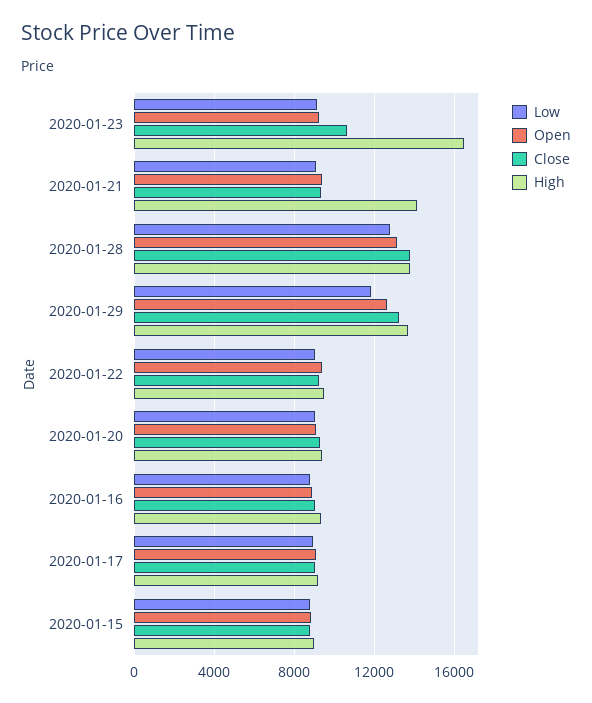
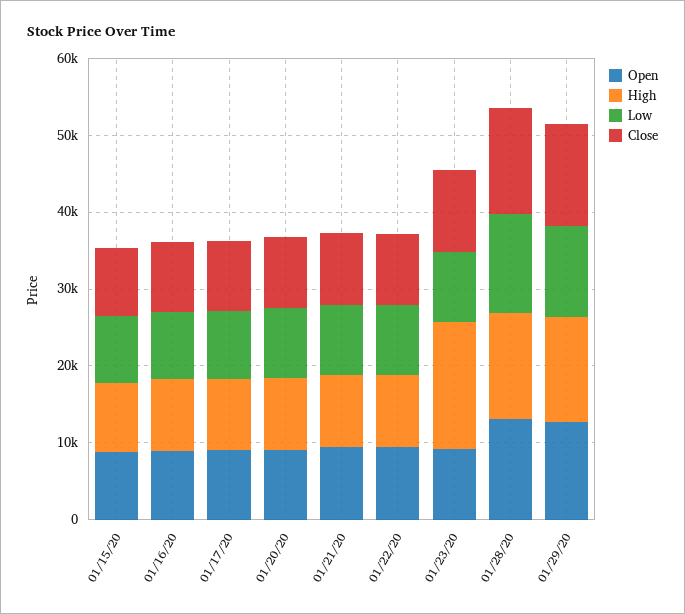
High, 2020-01-21: 14000 -> 10000

